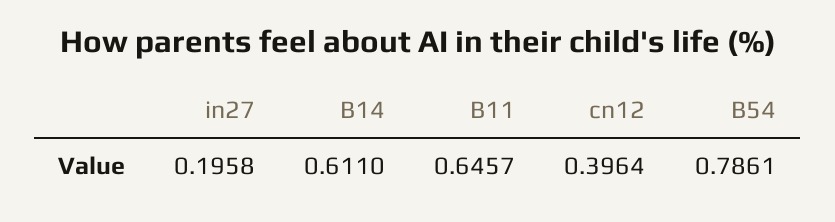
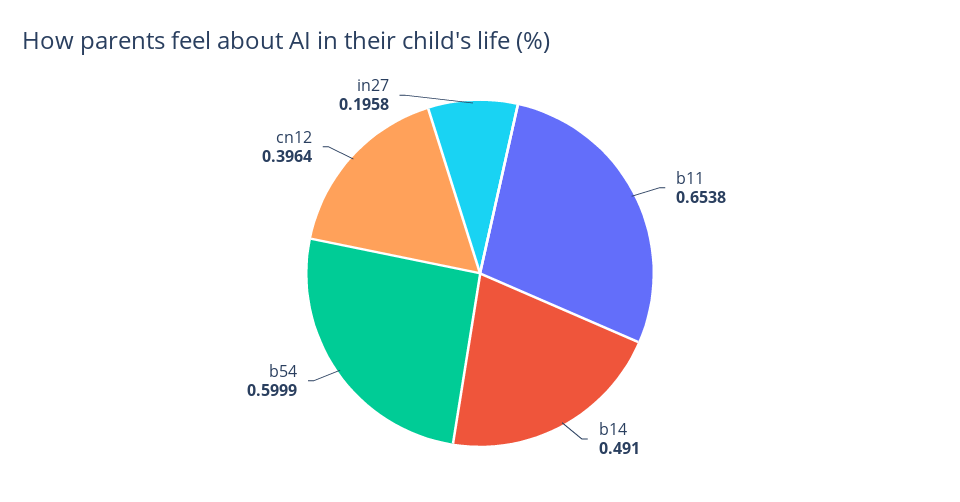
B14: 0.611 -> 0.491
B11: 0.6457 -> 0.6538
B54: 0.7861 -> 0.5999

